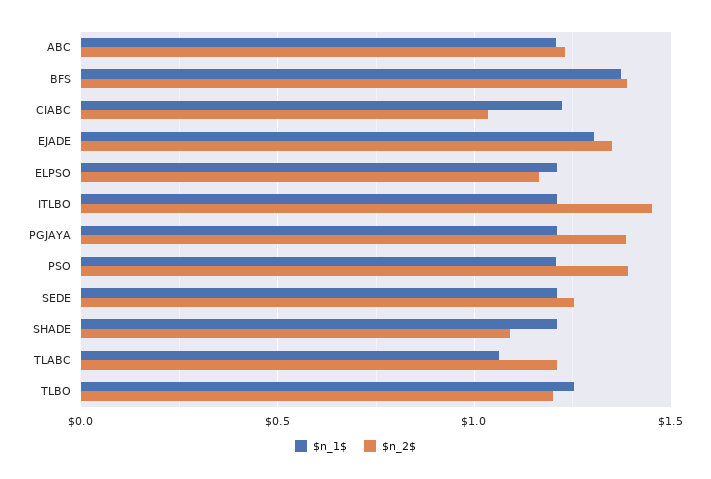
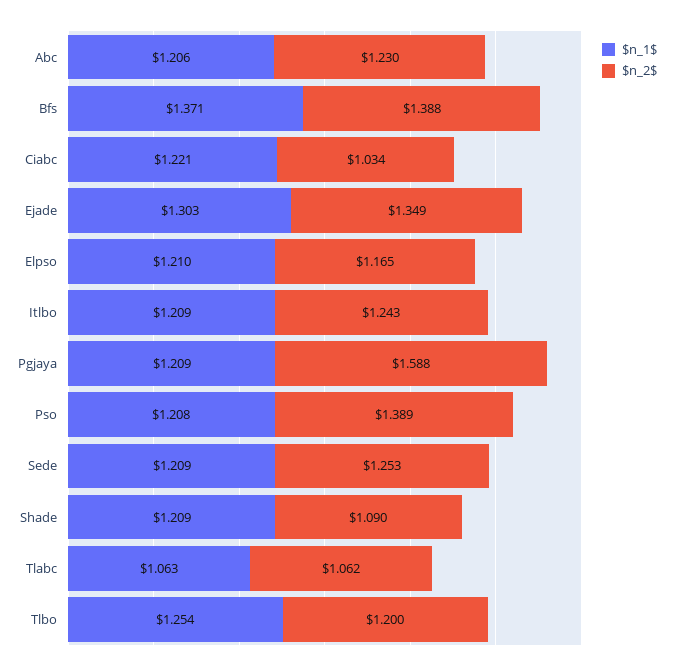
$n_2$, ITLBO: 1.45 -> 1.243
$n_2$, PGJAYA: 1.4 -> 1.588
$n_2$, TLABC: 1.2 -> 1.062

